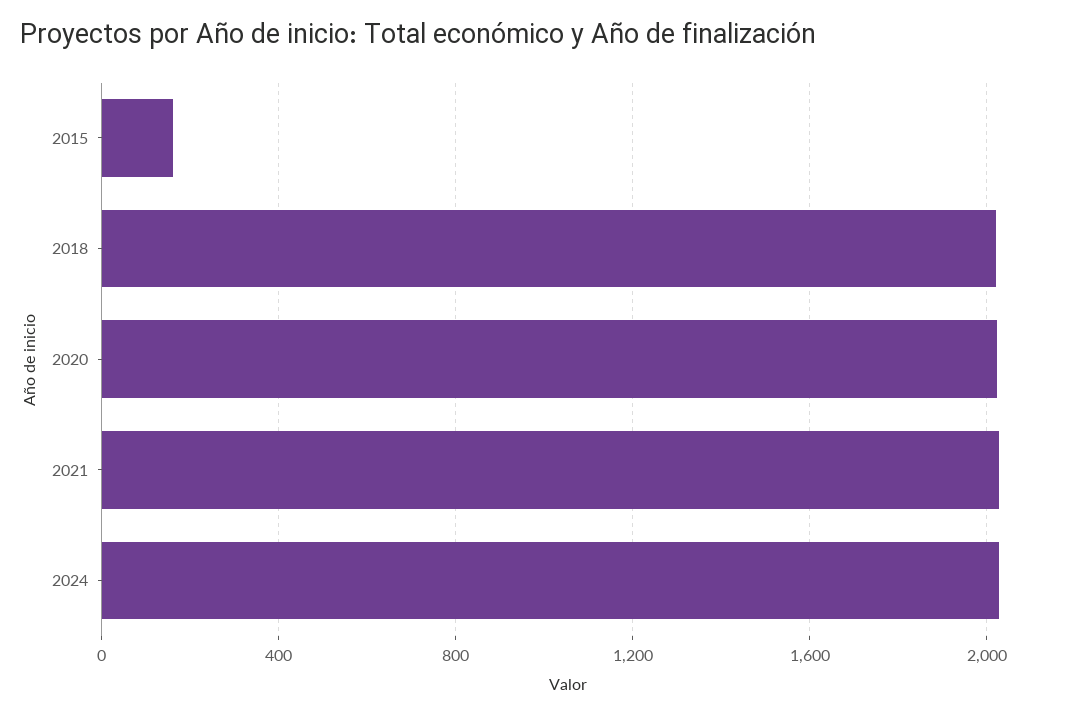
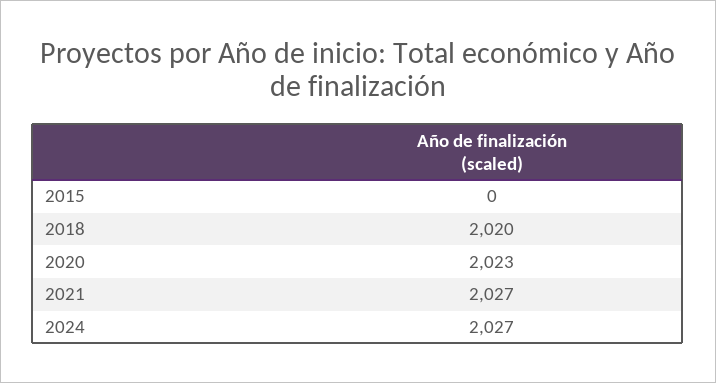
2015: 150 -> 0

